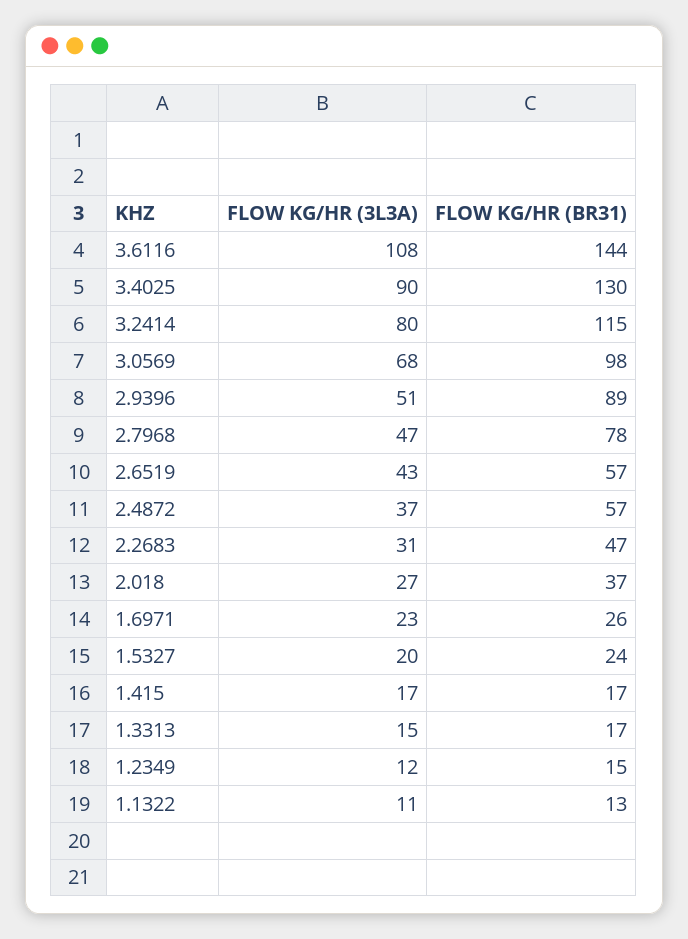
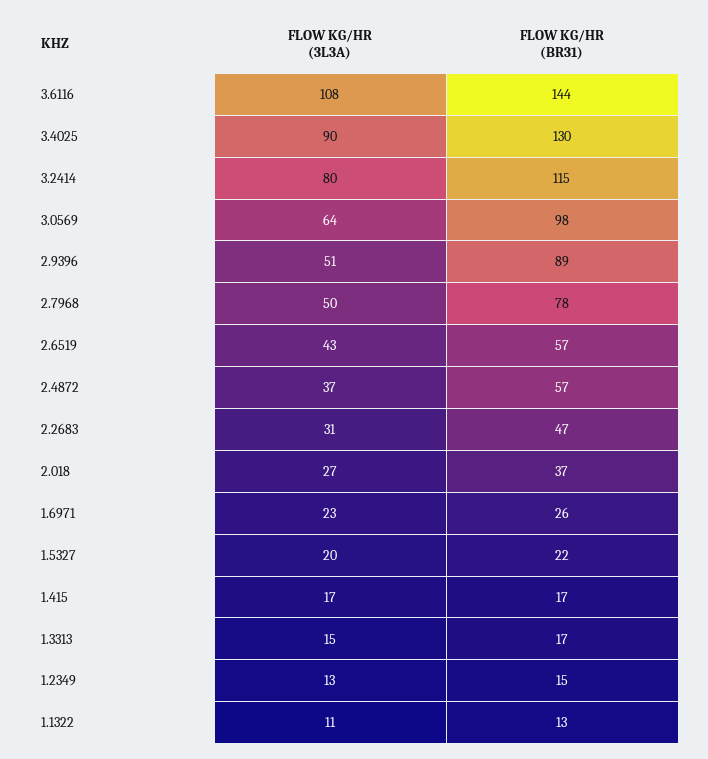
FLOW KG/HR (3L3A), 3.0569: 68 -> 64
FLOW KG/HR (3L3A), 2.7968: 47 -> 50
FLOW KG/HR (BR31), 1.5327: 24 -> 22
FLOW KG/HR (3L3A), 1.2349: 12 -> 13

